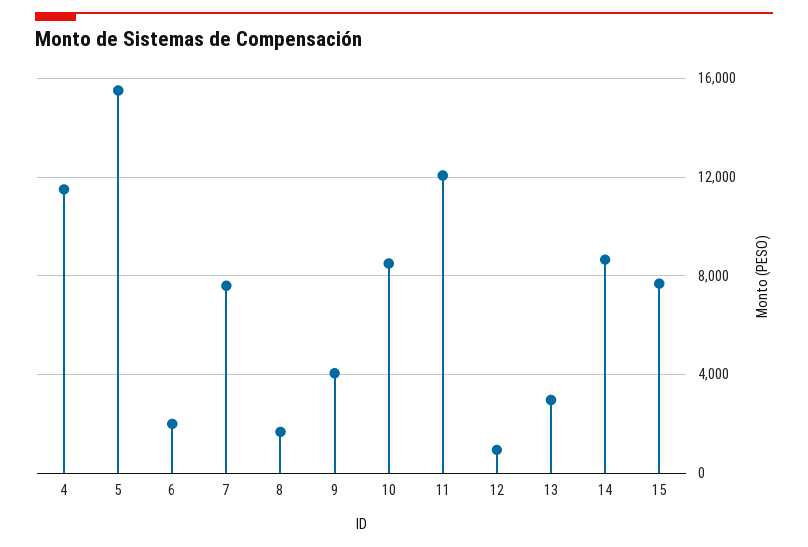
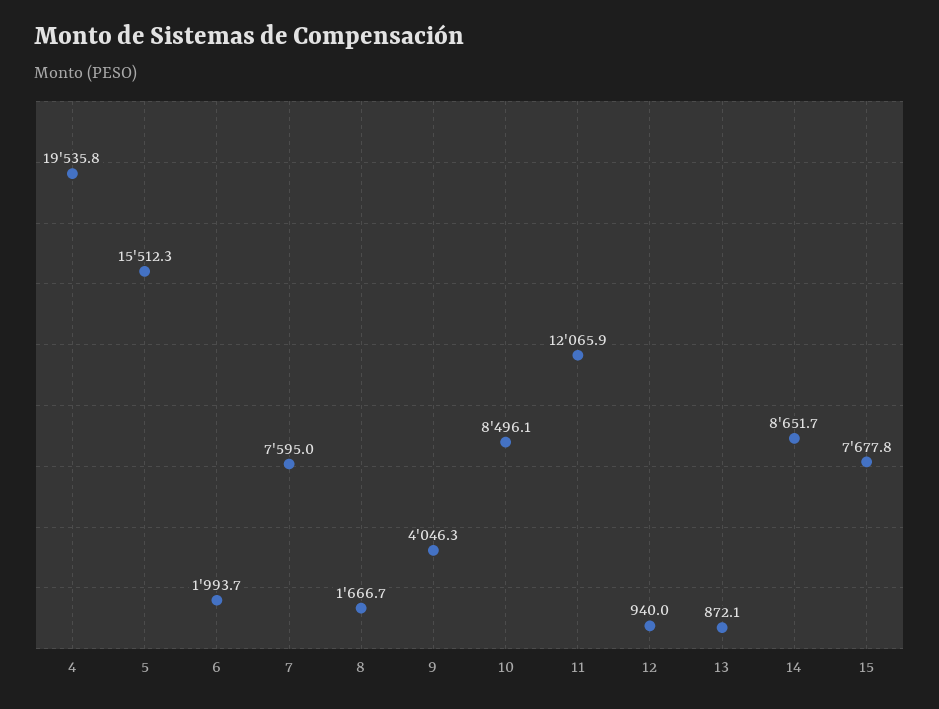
4: 11500 -> 19535.8
13: 3000 -> 872.1

